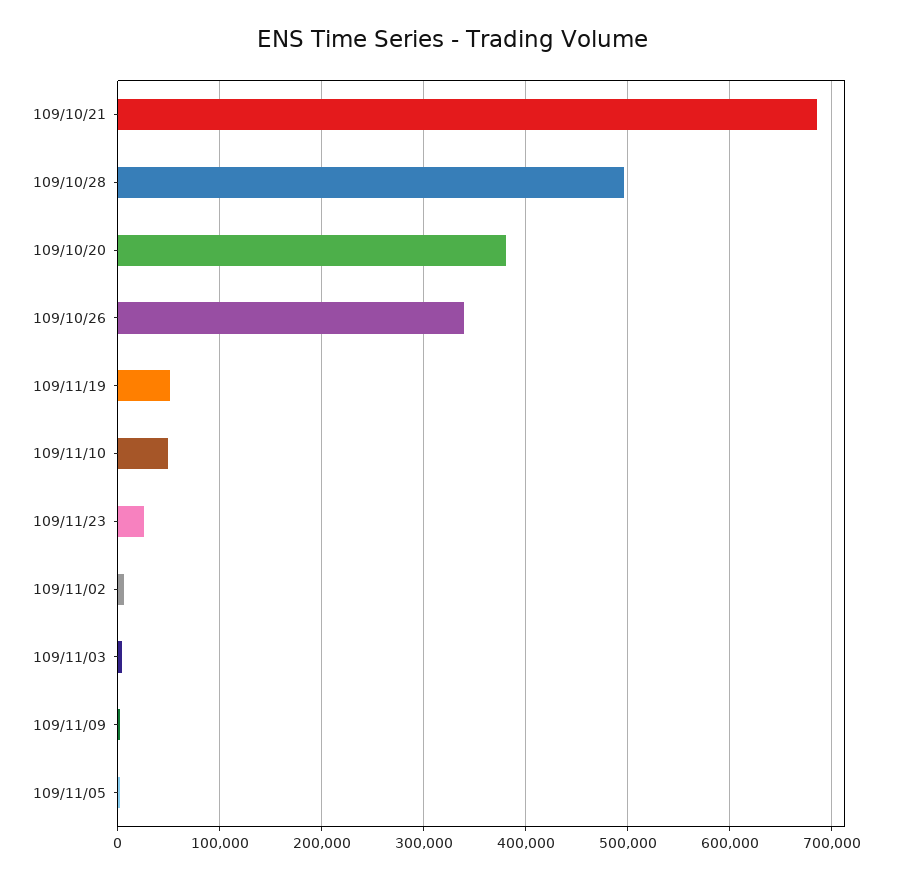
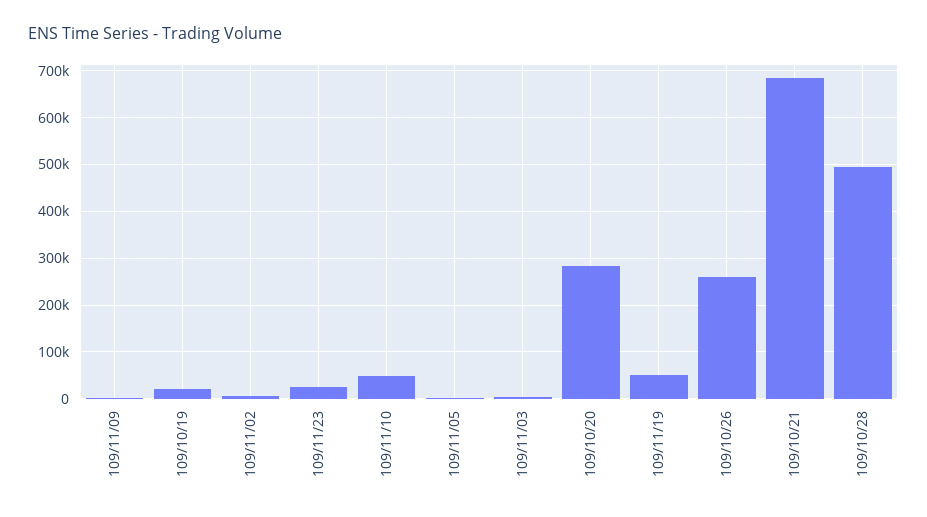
109/10/20: 380000 -> 280000
109/10/26: 340000 -> 260000
109/10/19: none -> 20000

